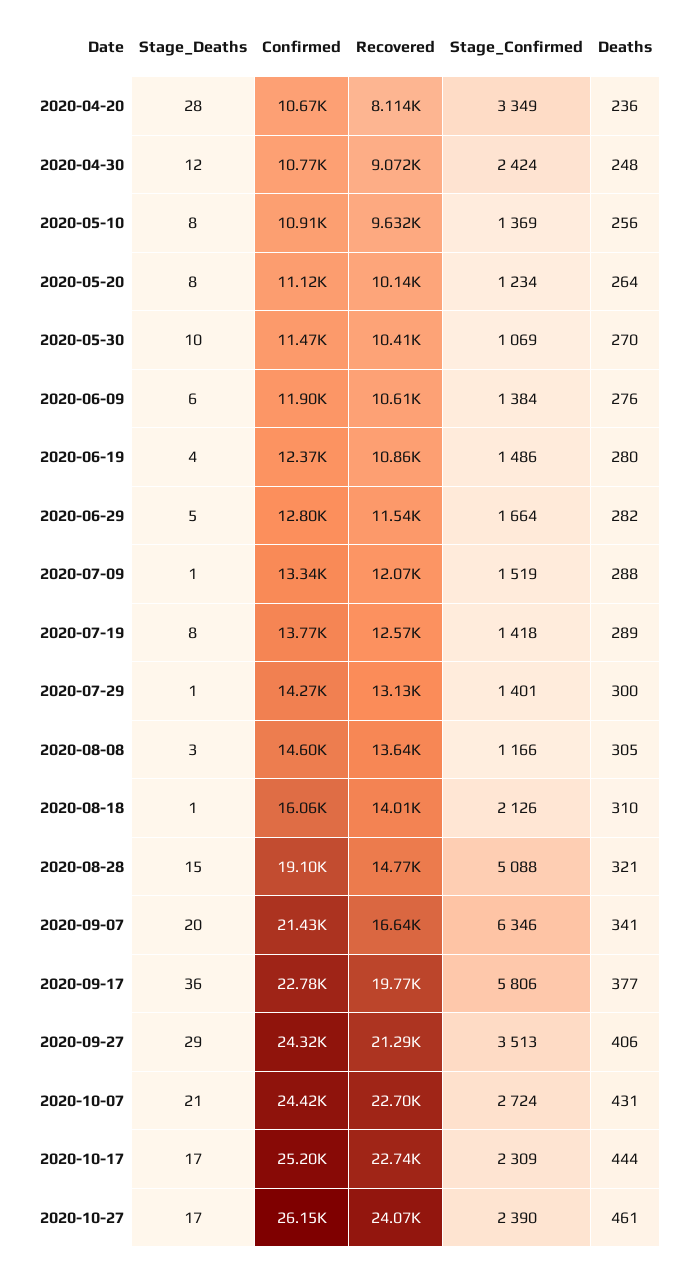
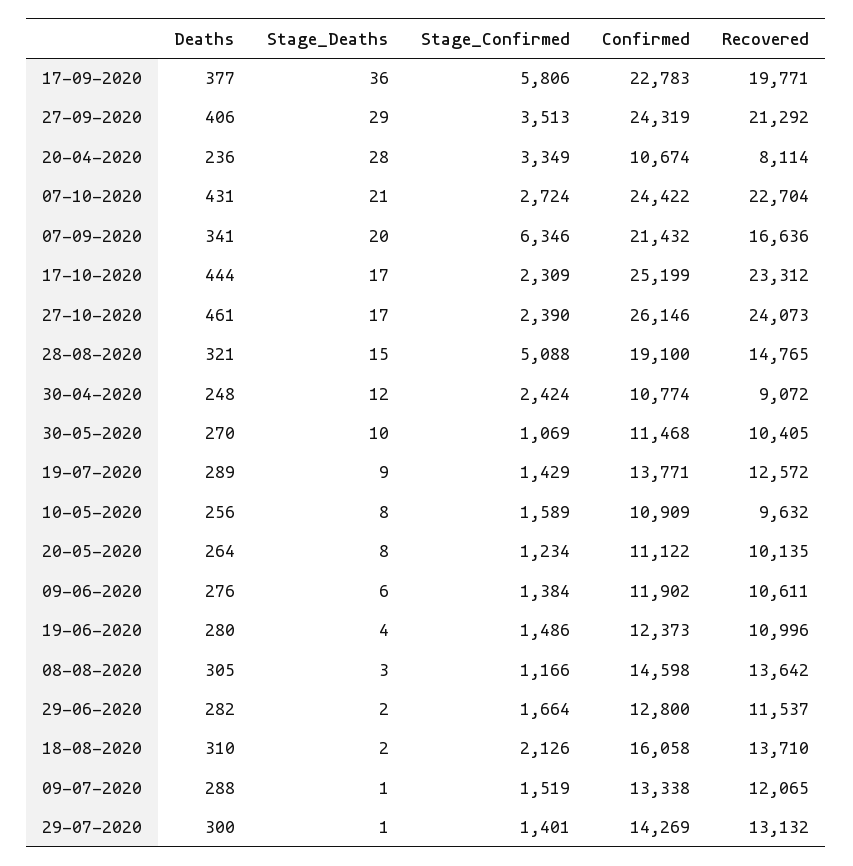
Stage_Confirmed, 2020-05-10: 1369 -> 1589
Recovered, 2020-06-19: 10860 -> 10996
Stage_Deaths, 2020-06-29: 5 -> 2
Stage_Deaths, 2020-07-19: 8 -> 9
Stage_Confirmed, 2020-07-19: 1418 -> 1429
Stage_Deaths, 2020-08-18: 1 -> 2
Recovered, 2020-08-18: 14010 -> 13710
Recovered, 2020-10-17: 22740 -> 23312

